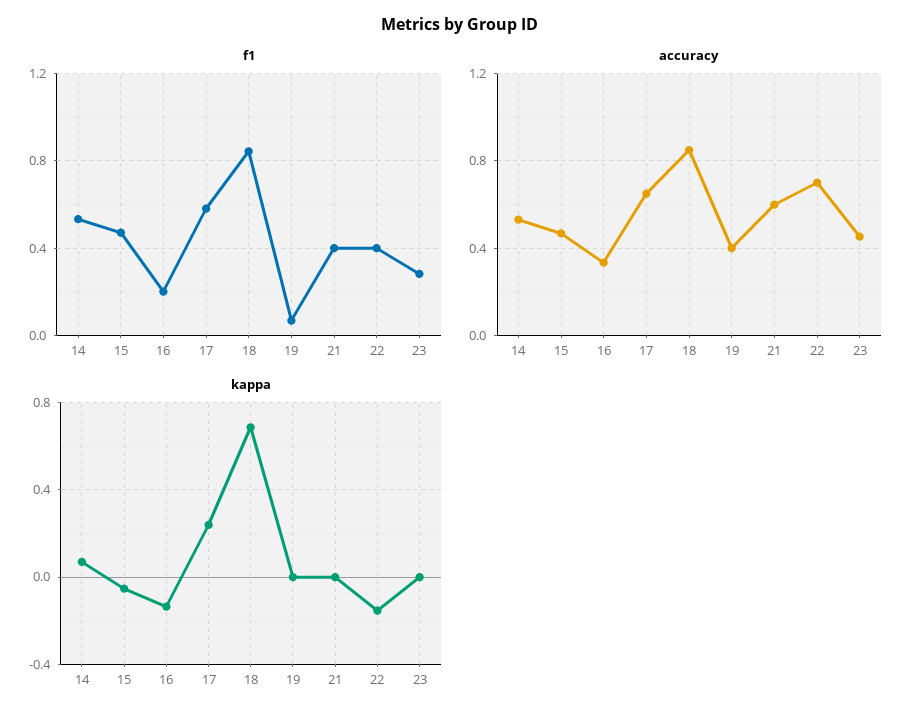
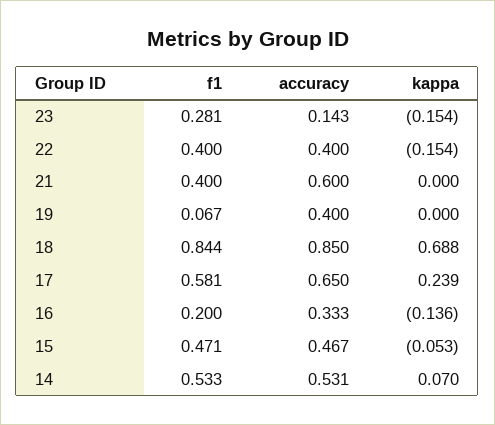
accuracy, 22: 0.7 -> 0.4
accuracy, 23: 0.45 -> 0.143
kappa, 23: 0 -> -0.154

